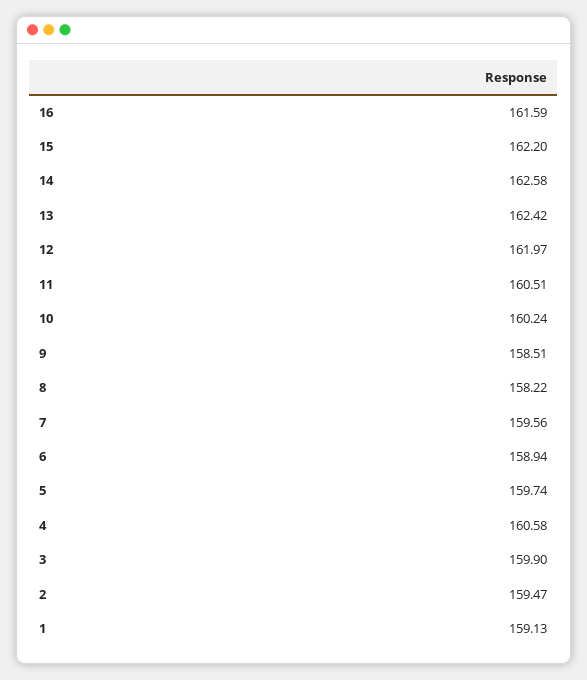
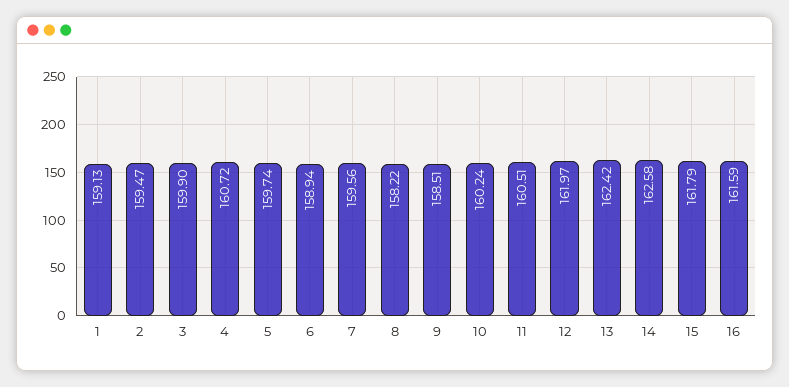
15: 162.2 -> 161.79
4: 160.58 -> 160.72

